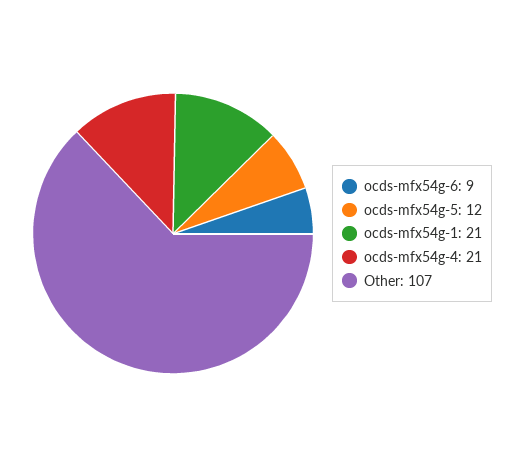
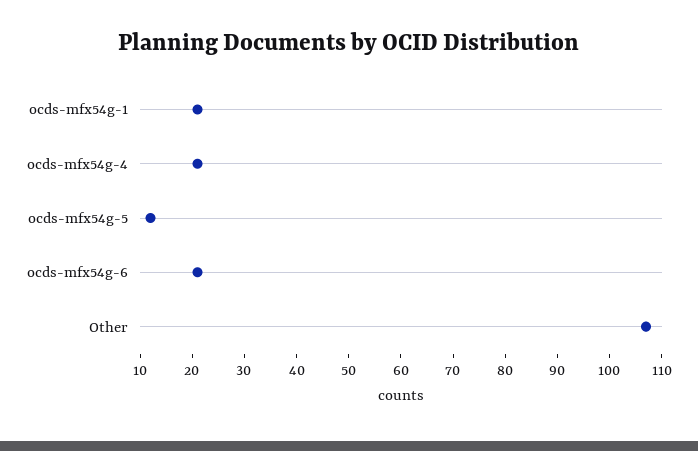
ocds-mfx54g-6: 9 -> 20

